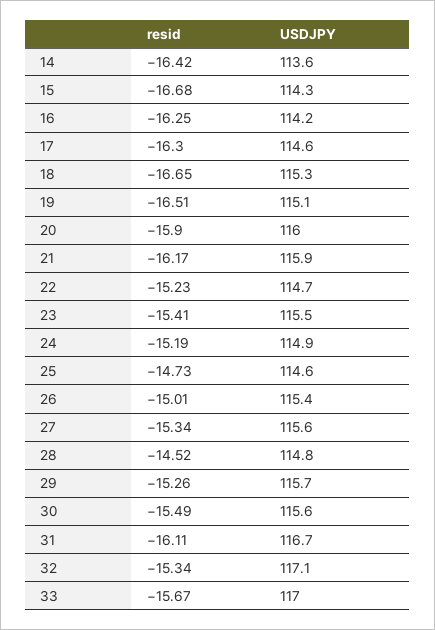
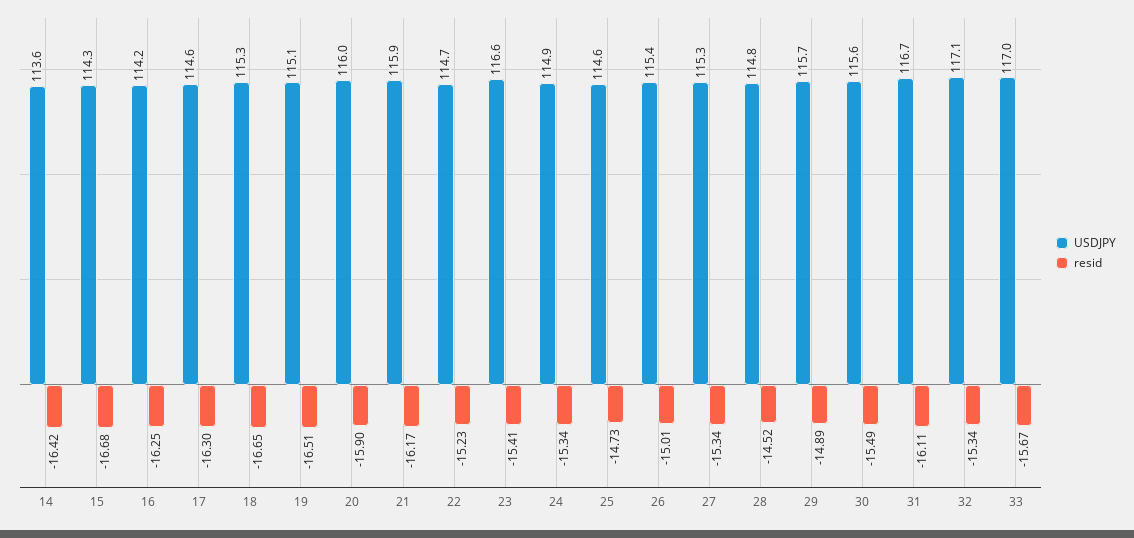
USDJPY, 23: 115.5 -> 116.6
resid, 24: -15.19 -> -15.34
USDJPY, 27: 115.6 -> 115.3
resid, 29: -15.26 -> -14.89

